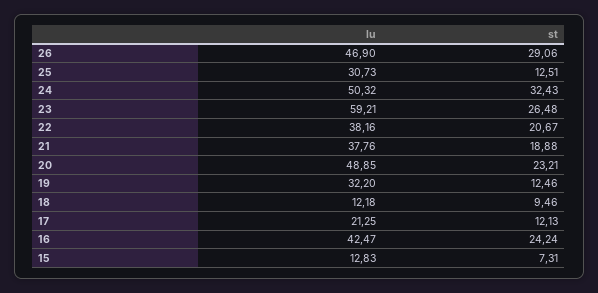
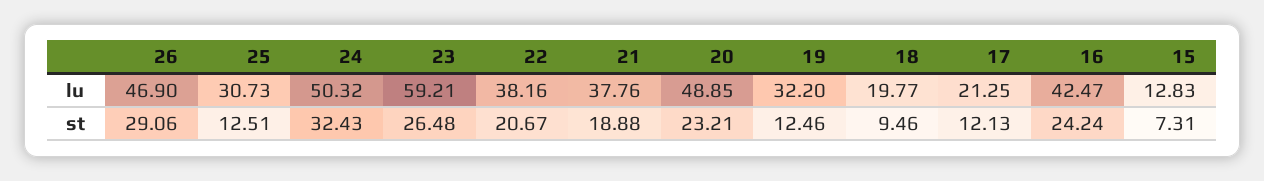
lu, 18: 12.18 -> 19.77

